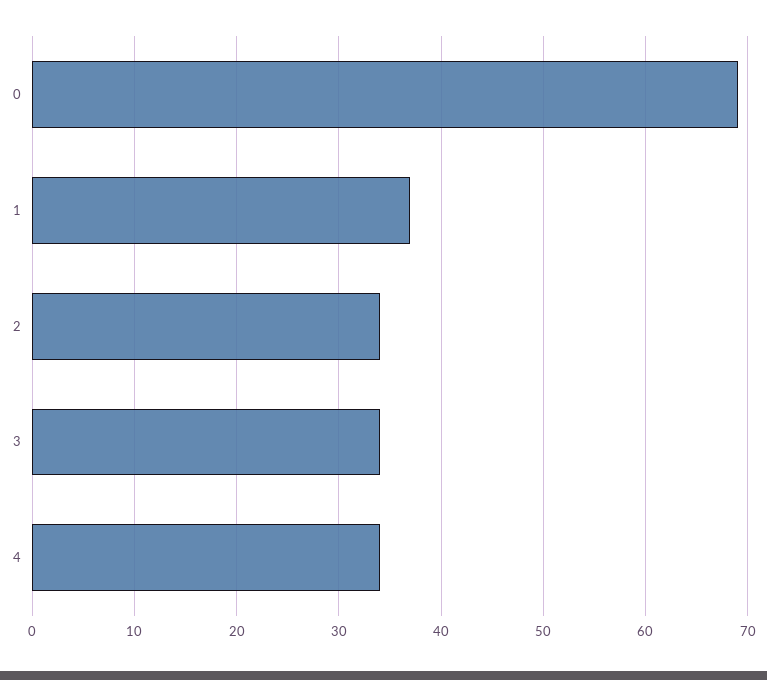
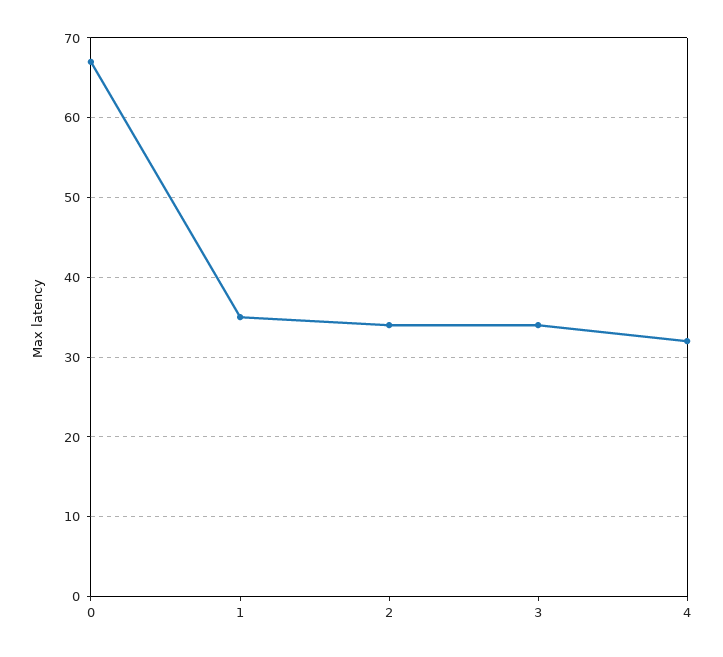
0: 69 -> 67
1: 37 -> 35
4: 34 -> 32

